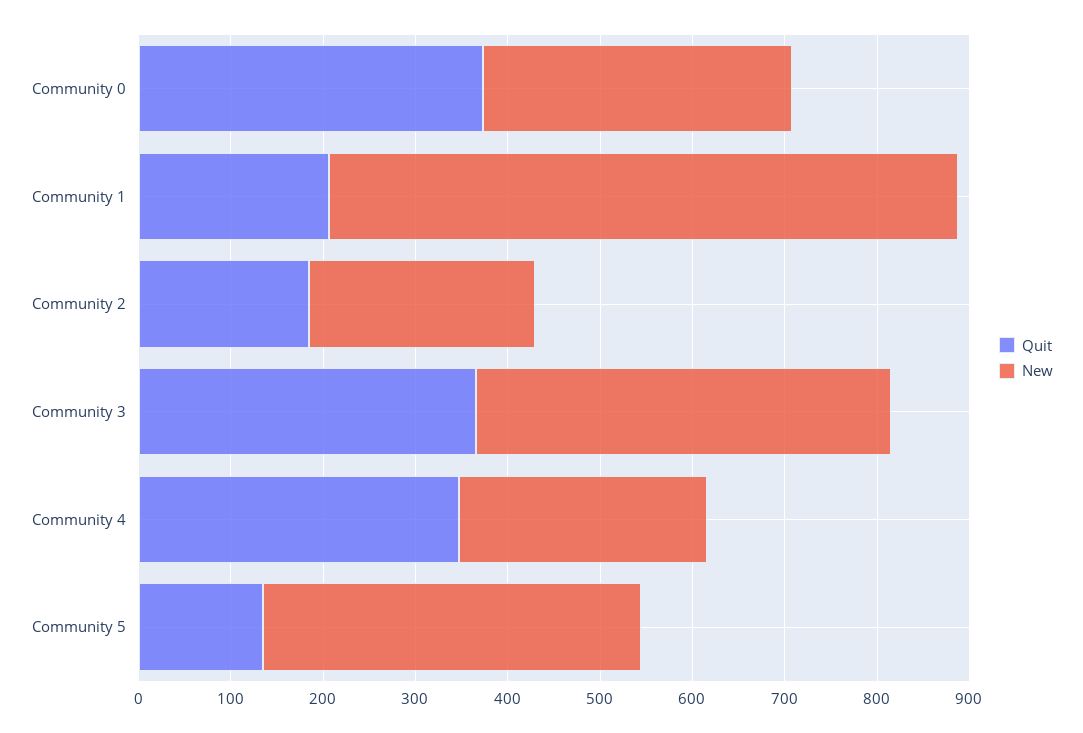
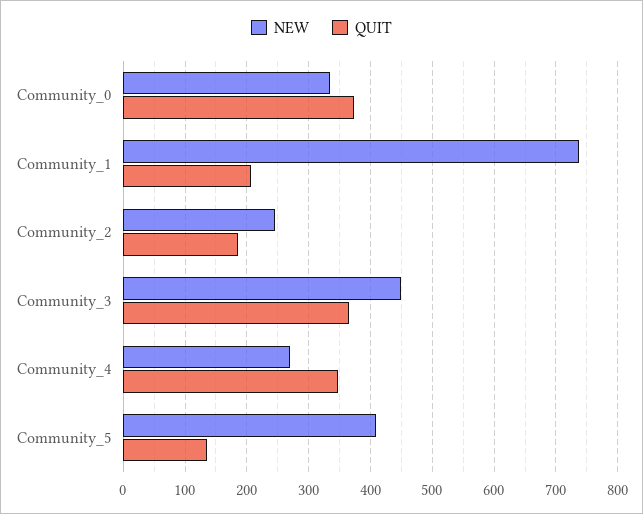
New, Community 1: 680 -> 740

